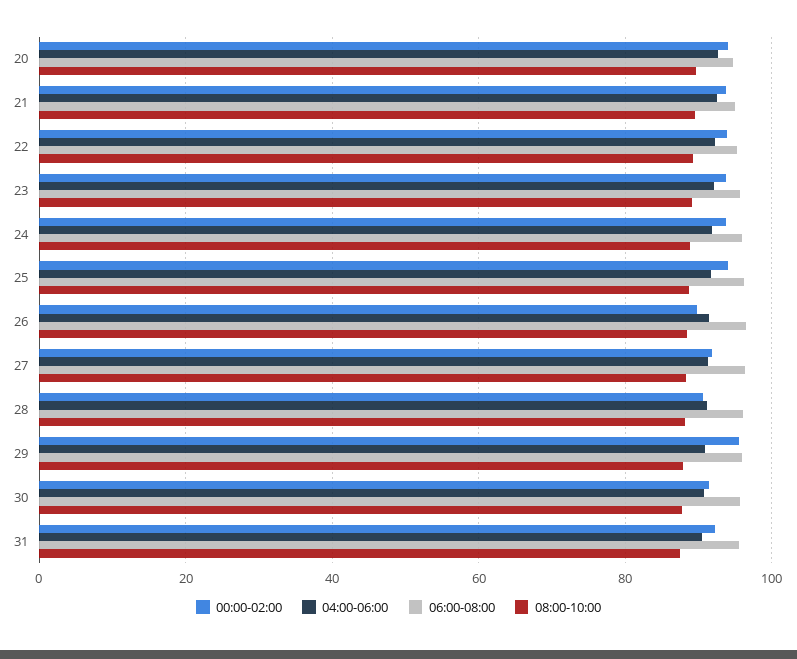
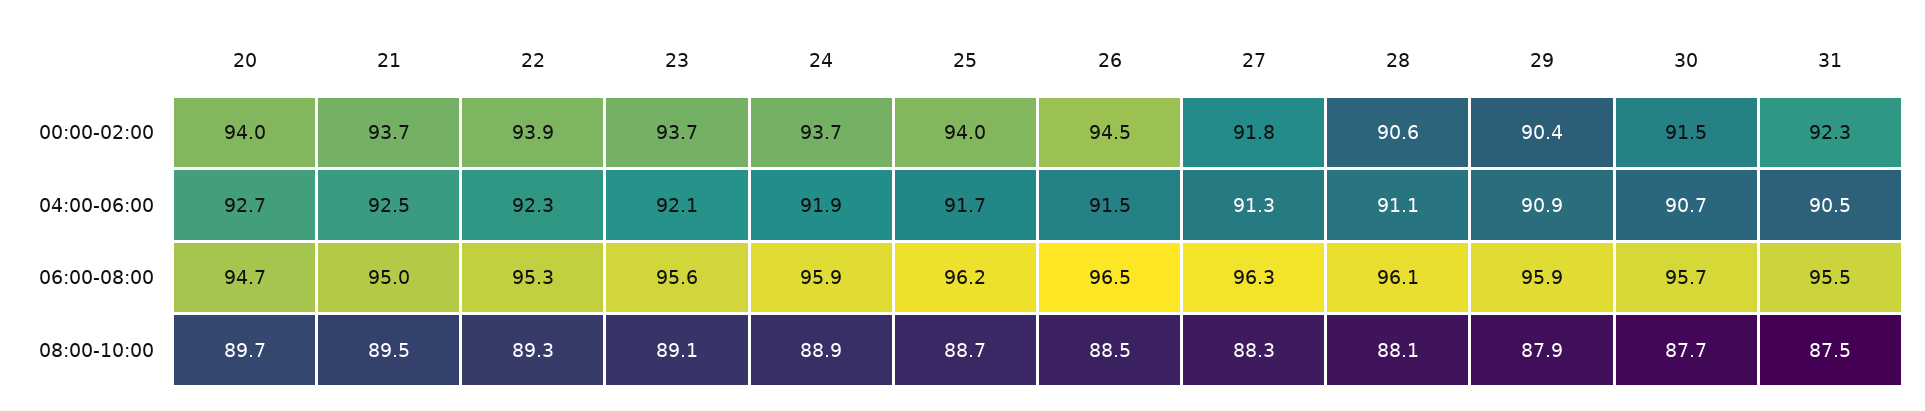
00:00-02:00, 26: 90 -> 94.5
00:00-02:00, 29: 96 -> 90.4

